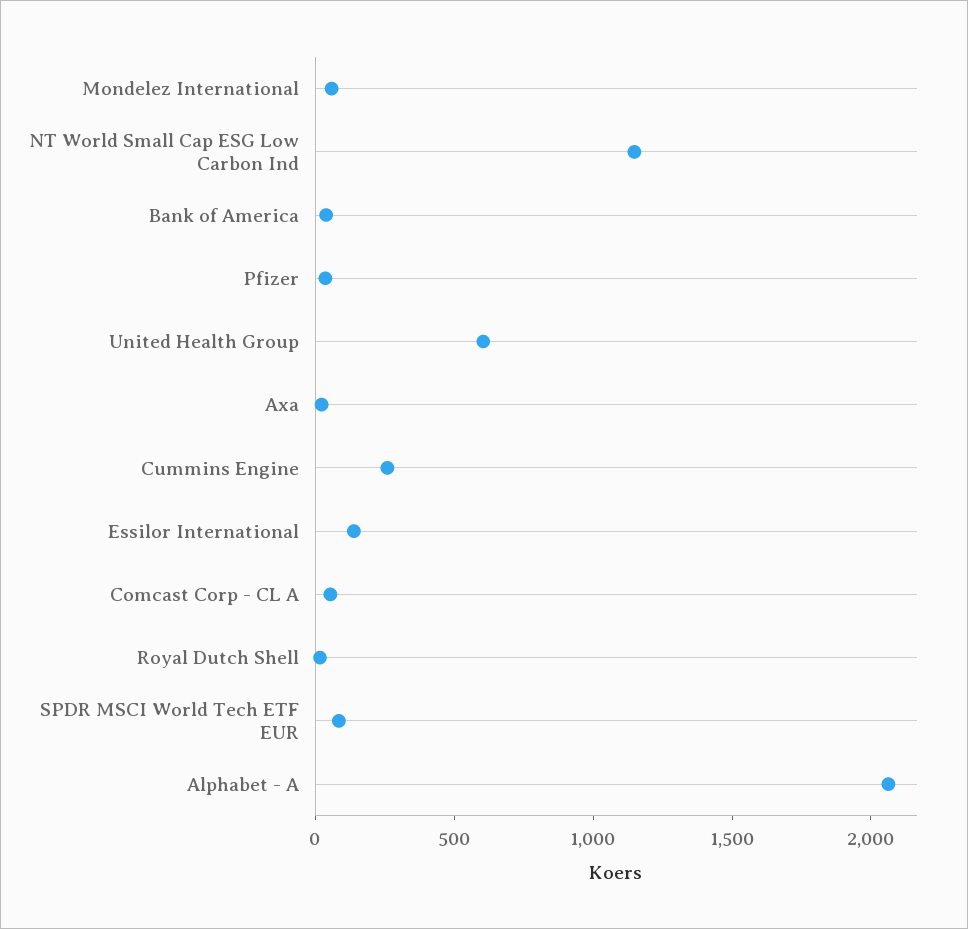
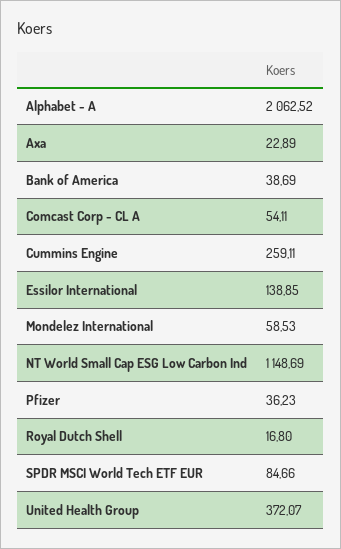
United Health Group: 600 -> 372.07

